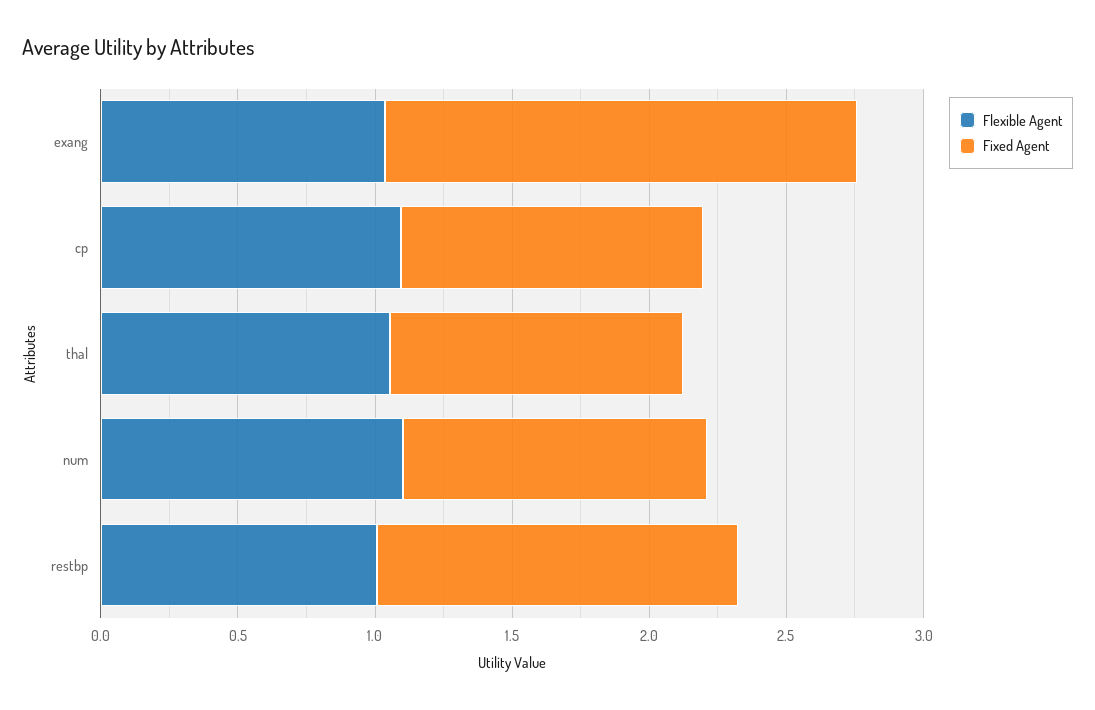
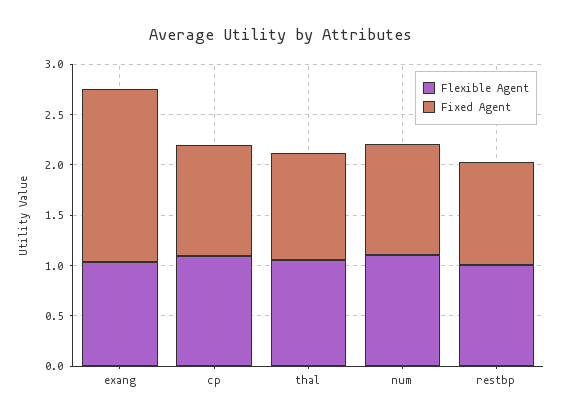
Fixed Agent, restbp: 1.3 -> 1

